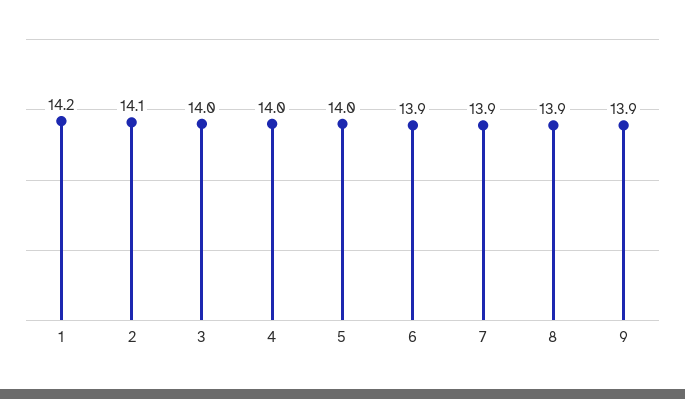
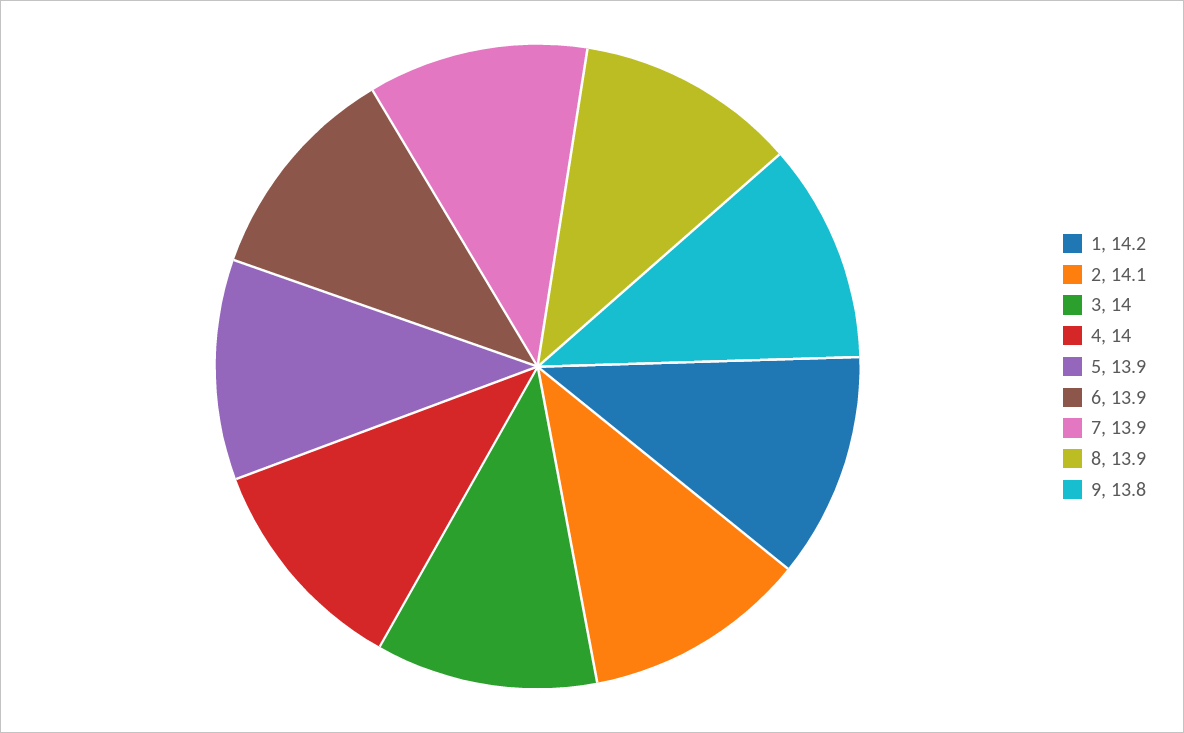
5: 14 -> 13.9
9: 13.9 -> 13.8

